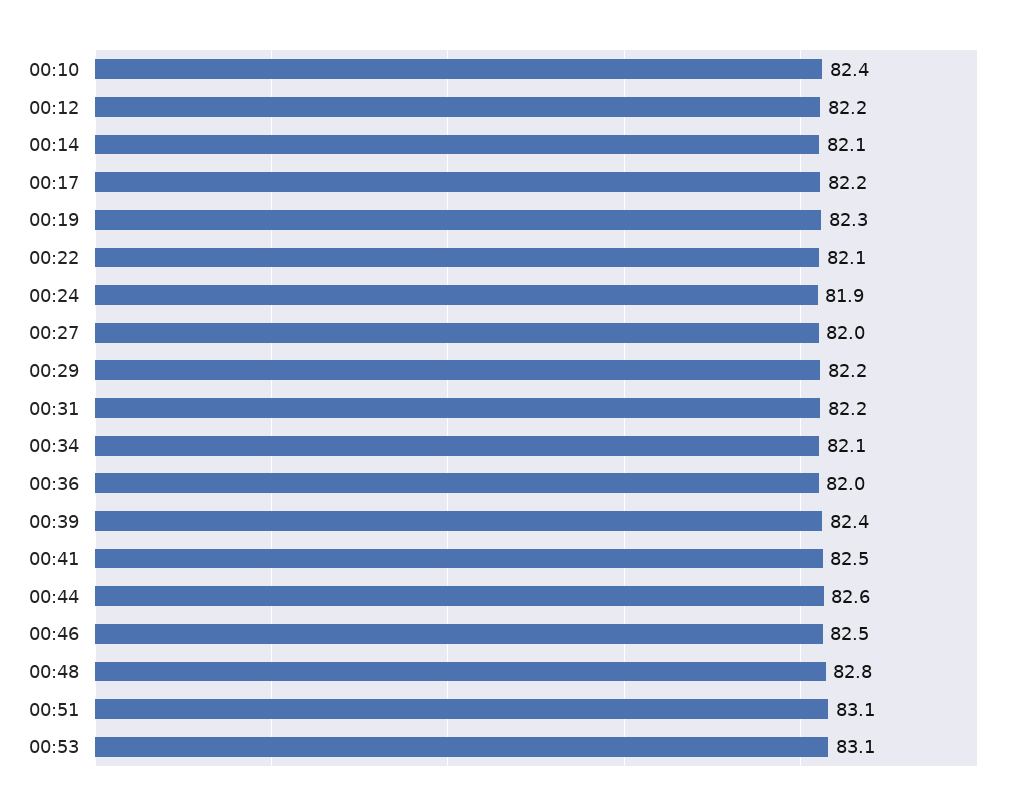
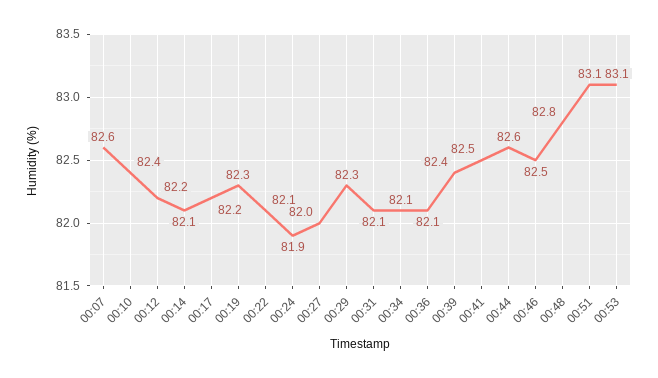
00:29: 82.2 -> 82.3
00:31: 82.2 -> 82.1
00:36: 82 -> 82.1
00:07: none -> 82.6

